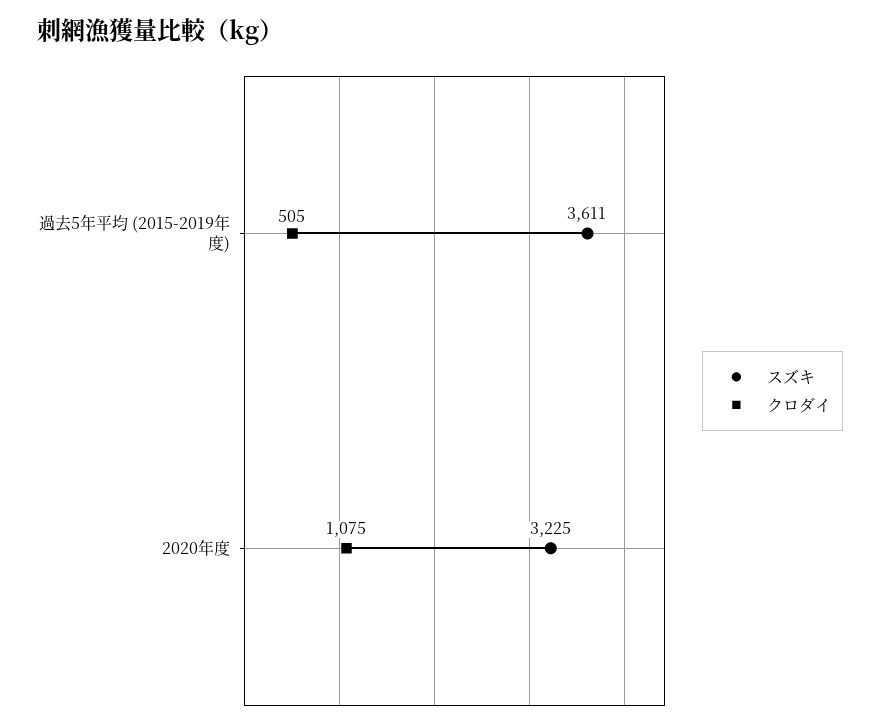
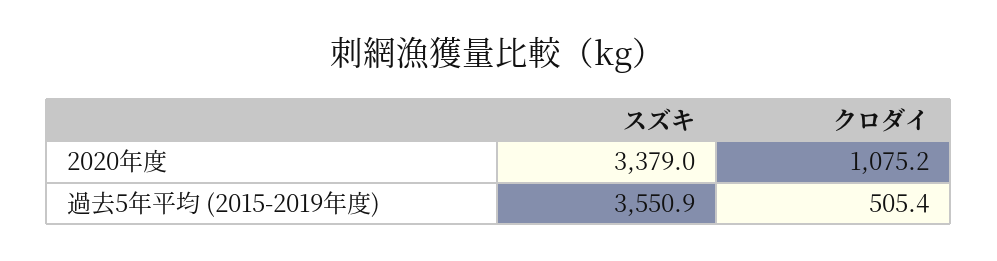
スズキ, 過去5年平均 (2015-2019年度): 3611 -> 3550.9
スズキ, 2020年度: 3225 -> 3379

